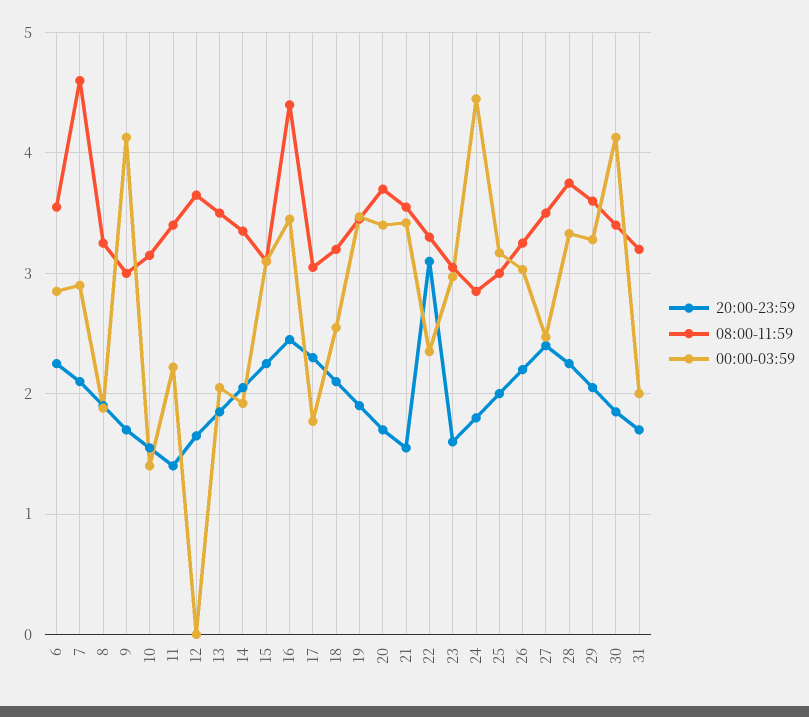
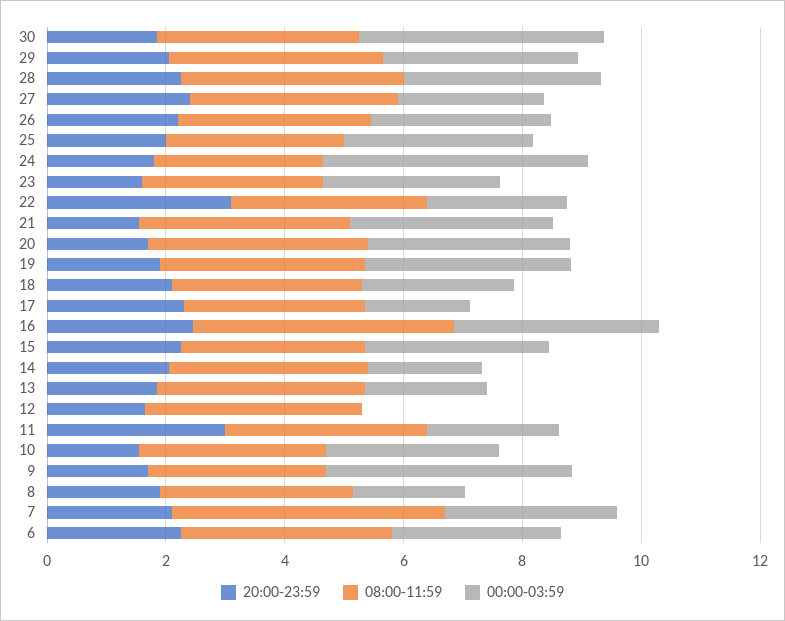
00:00-03:59, 10: 1.4 -> 3
20:00-23:59, 11: 1.4 -> 3
20:00-23:59, 31: 1.7 -> none
08:00-11:59, 31: 3.2 -> none
00:00-03:59, 31: 2 -> none

